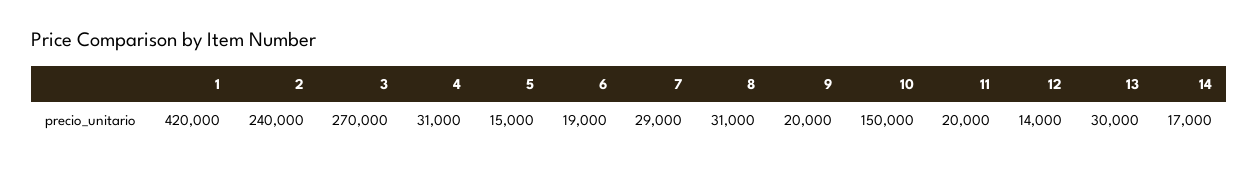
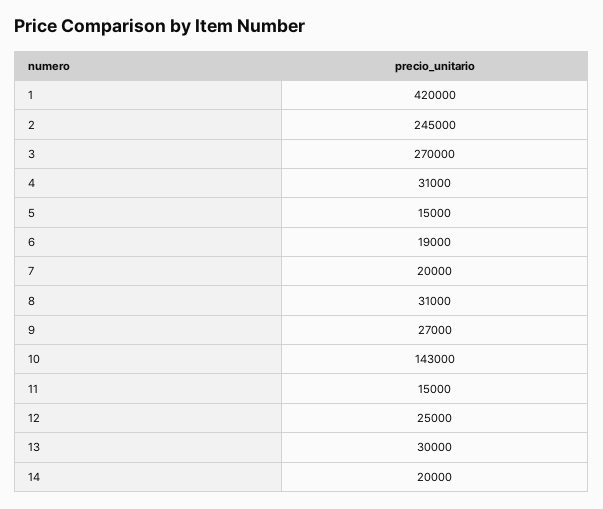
2: 240000 -> 245000
7: 29000 -> 20000
9: 20000 -> 27000
10: 150000 -> 143000
11: 20000 -> 15000
12: 14000 -> 25000
14: 17000 -> 20000

